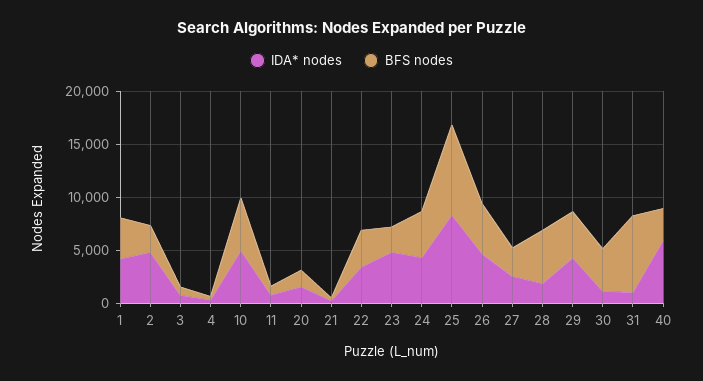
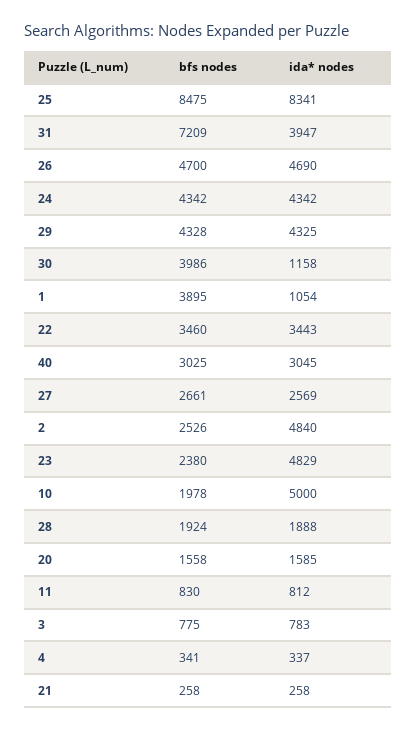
IDA* nodes, 1: 4000 -> 1054
BFS nodes, 10: 5000 -> 1978
BFS nodes, 28: 5000 -> 1924
IDA* nodes, 31: 1000 -> 3947
IDA* nodes, 40: 6000 -> 3045

